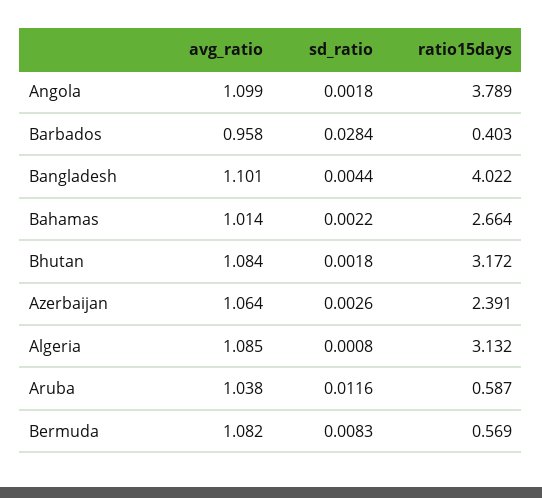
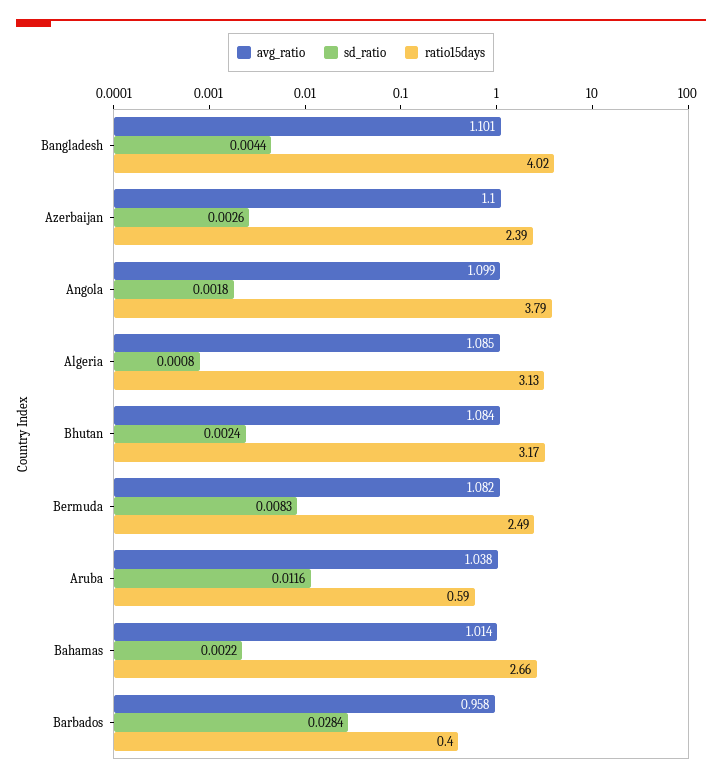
sd_ratio, Bhutan: 0.0018 -> 0.0024
avg_ratio, Azerbaijan: 1.064 -> 1.1
ratio15days, Bermuda: 0.569 -> 2.49

